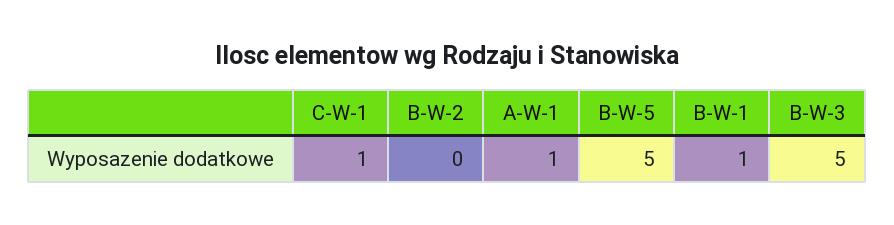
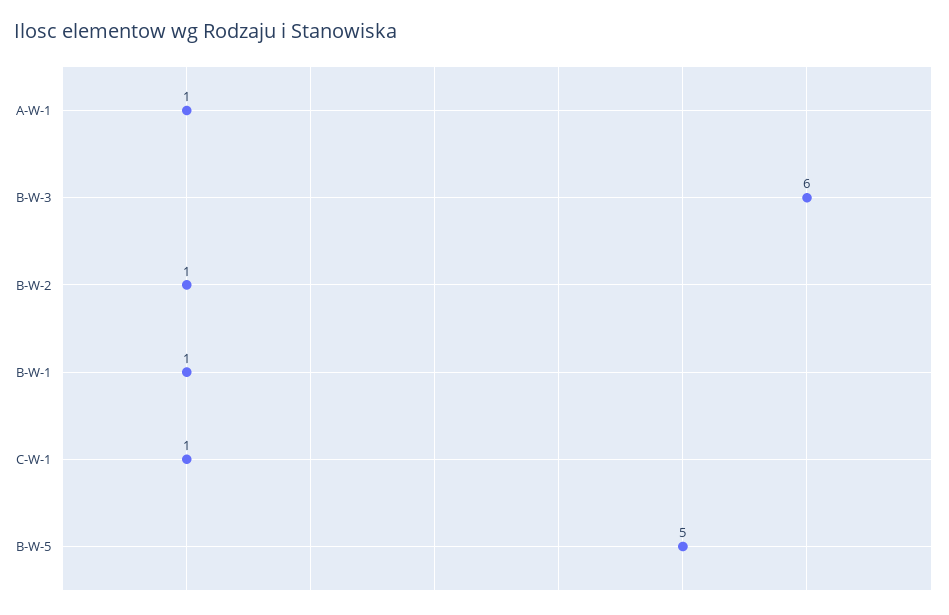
B-W-2: 0 -> 1
B-W-3: 5 -> 6

